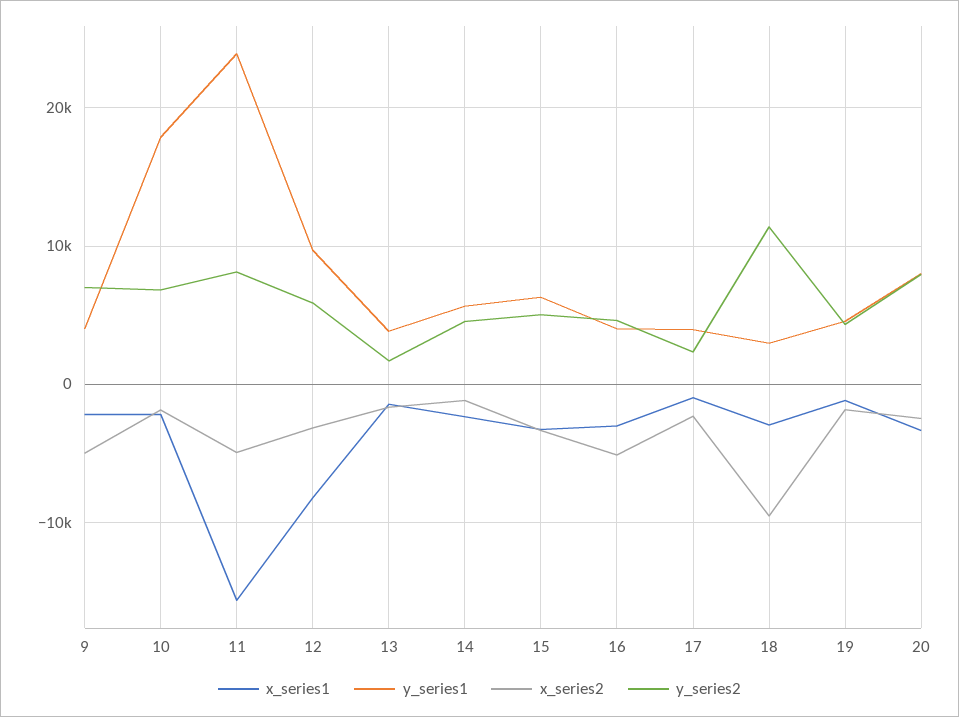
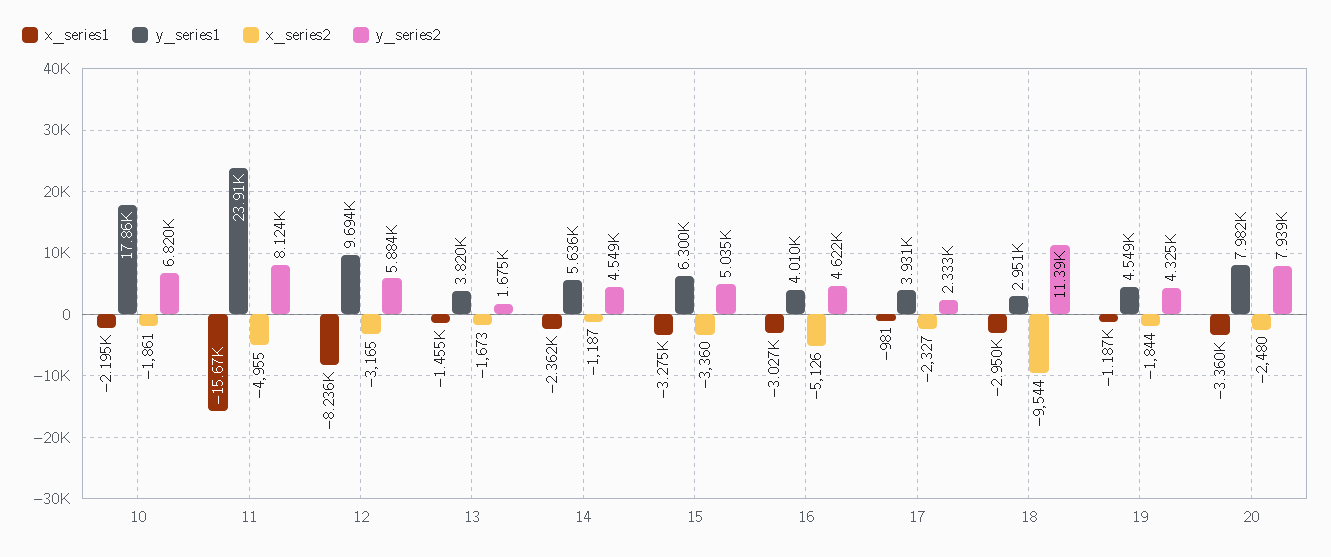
x_series1, 9: -2000 -> none
y_series1, 9: 4000 -> none
x_series2, 9: -5000 -> none
y_series2, 9: 7000 -> none

